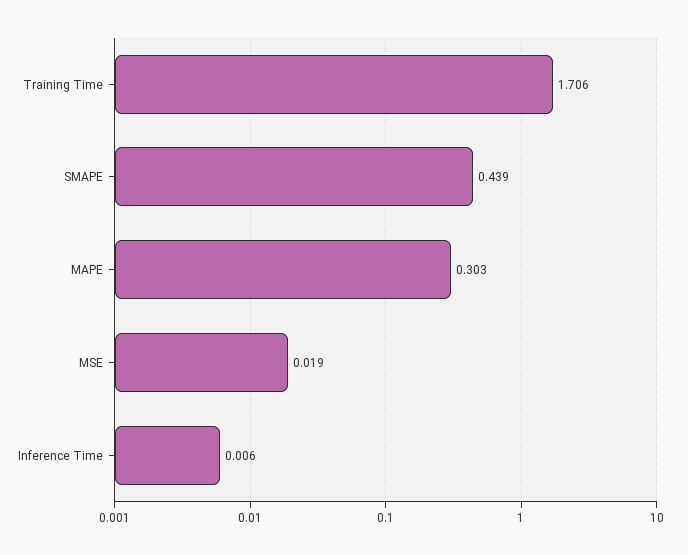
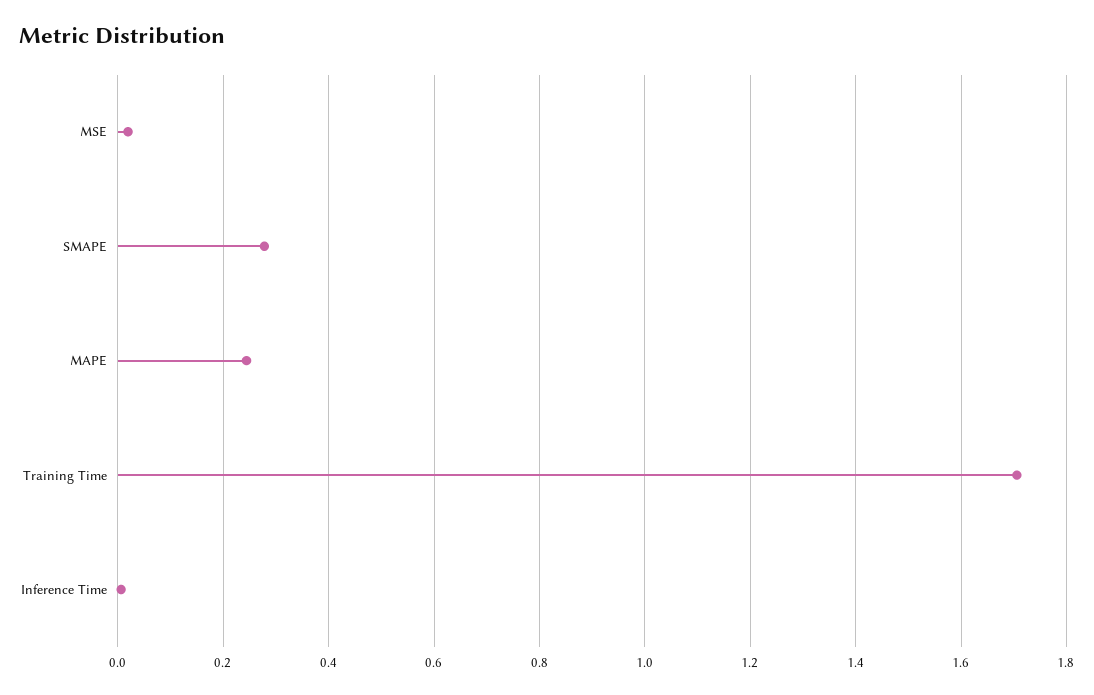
SMAPE: 0.439 -> 0.28
MAPE: 0.303 -> 0.24

